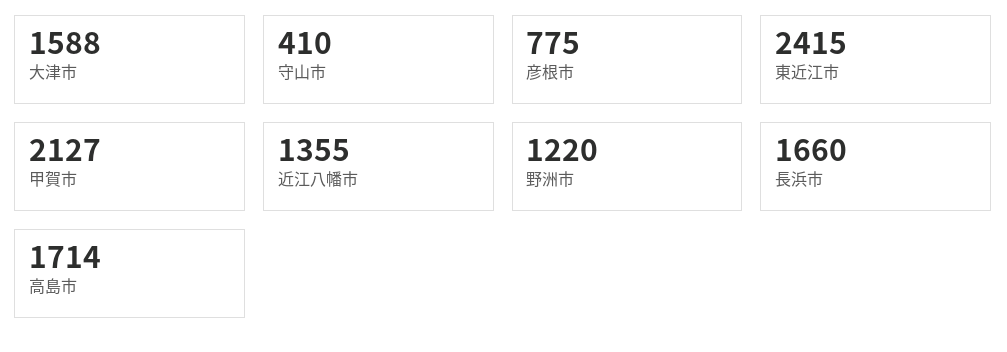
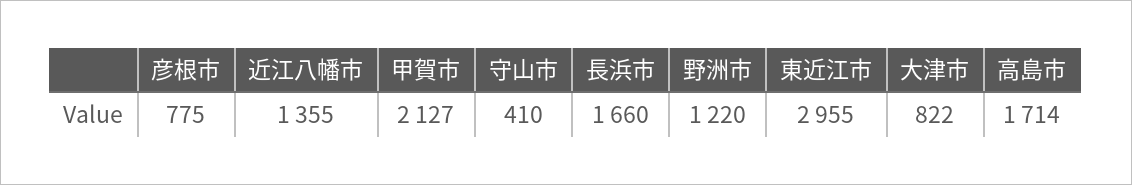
大津市: 1588 -> 822
東近江市: 2415 -> 2955

